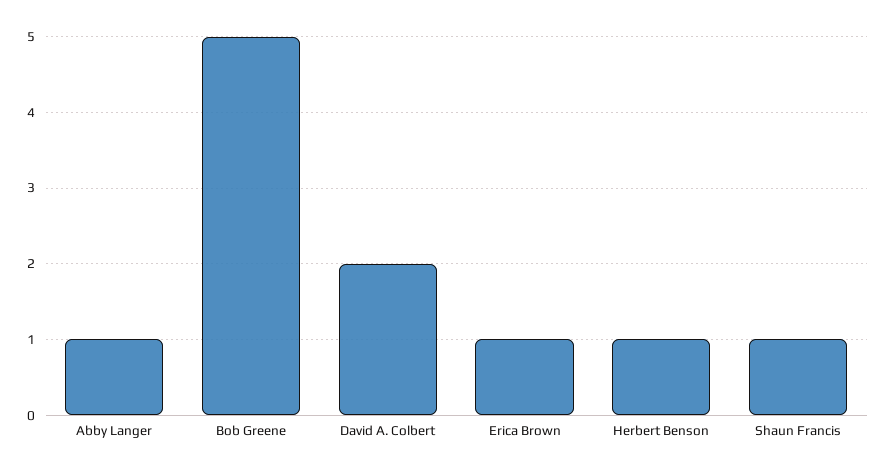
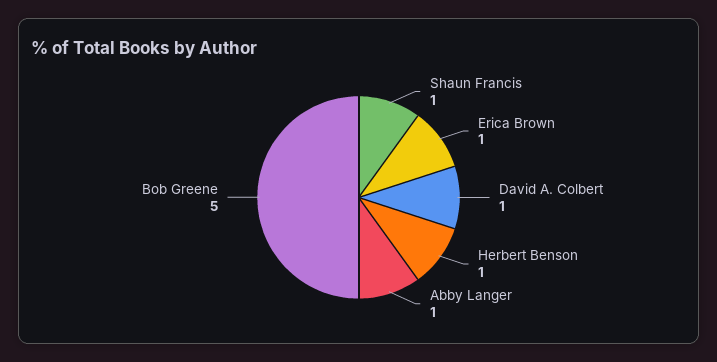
David A. Colbert: 2 -> 1

